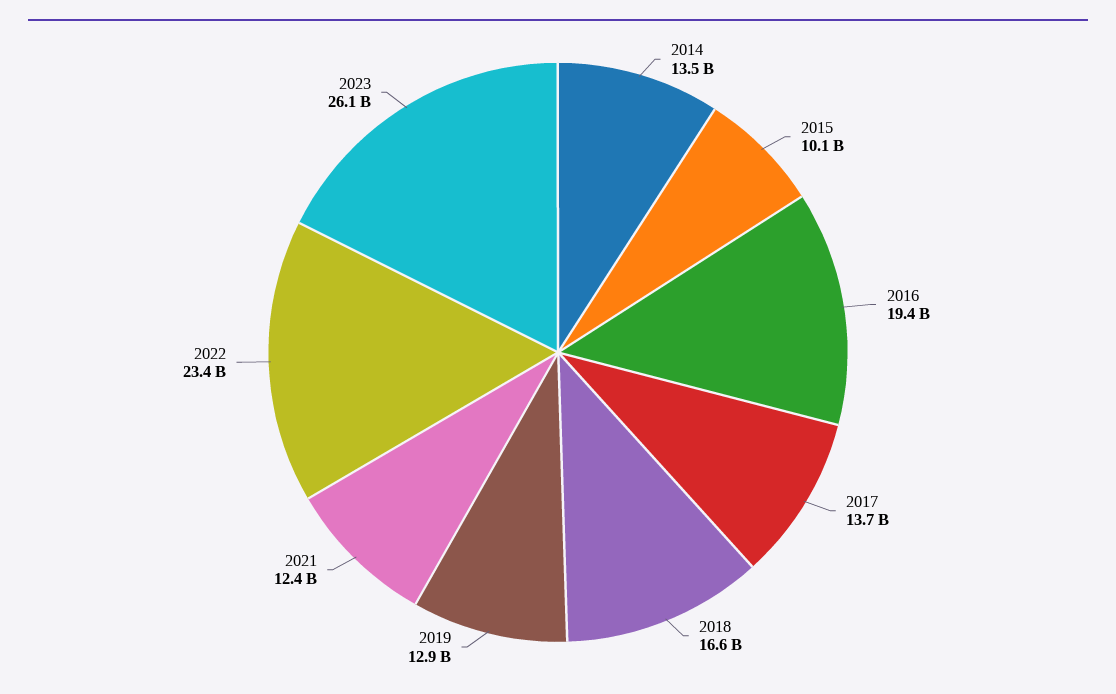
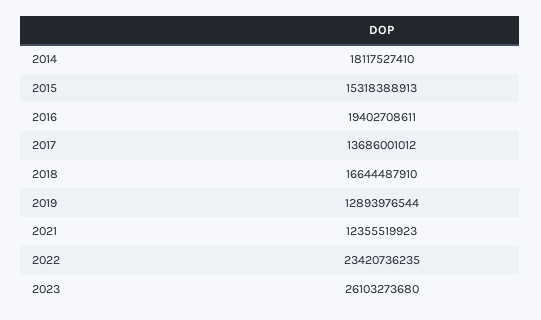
2014: 13500000000 -> 18117527410
2015: 10100000000 -> 15318388913

